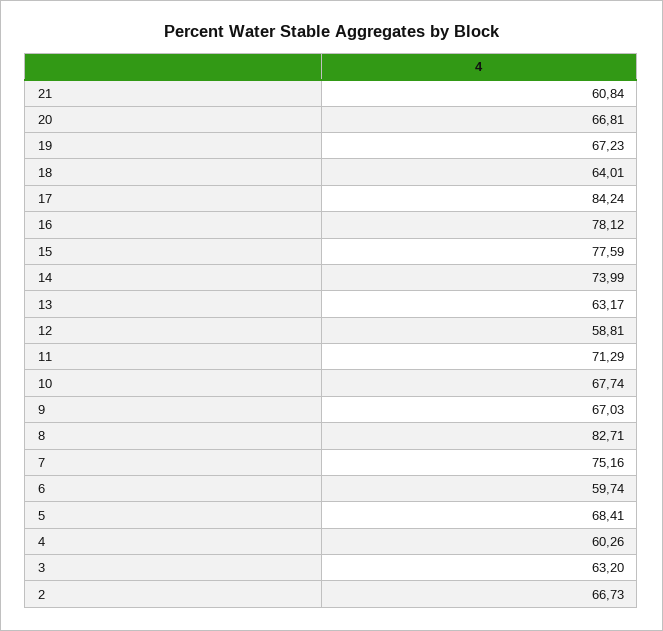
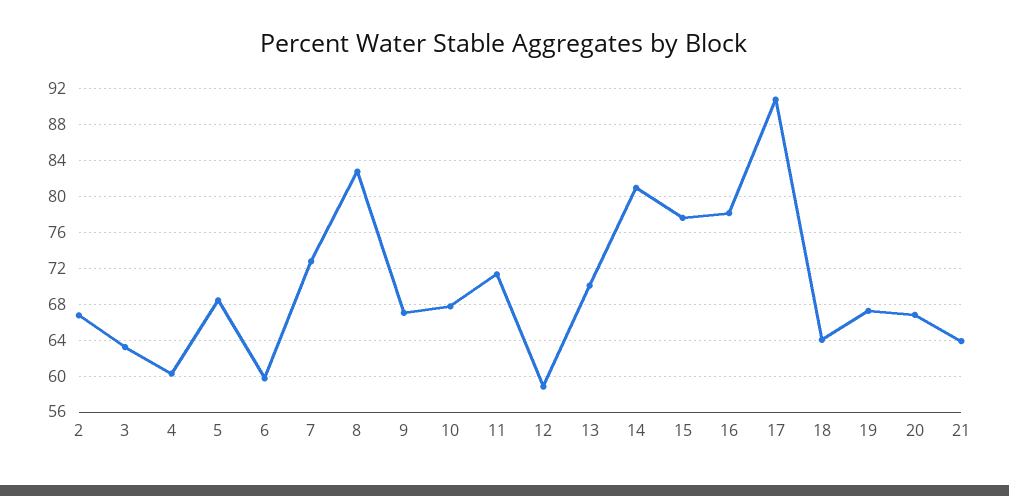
21: 60.84 -> 64
17: 84.24 -> 91
14: 73.99 -> 81
13: 63.17 -> 70
7: 75.16 -> 73

